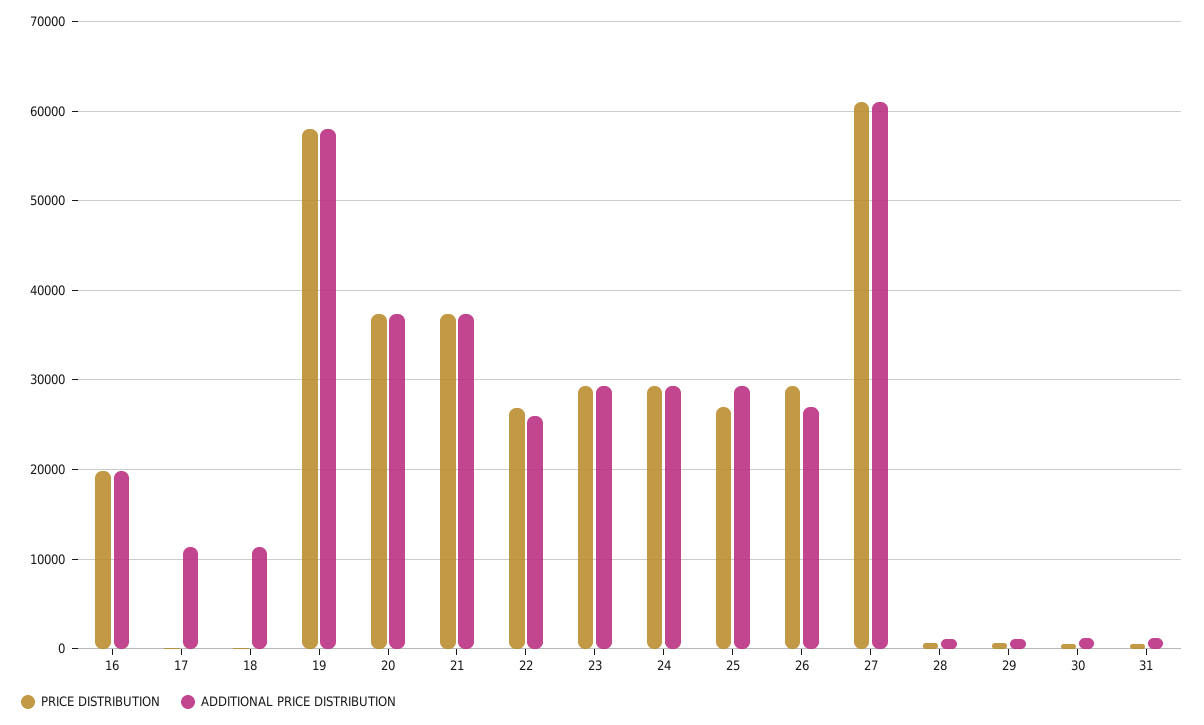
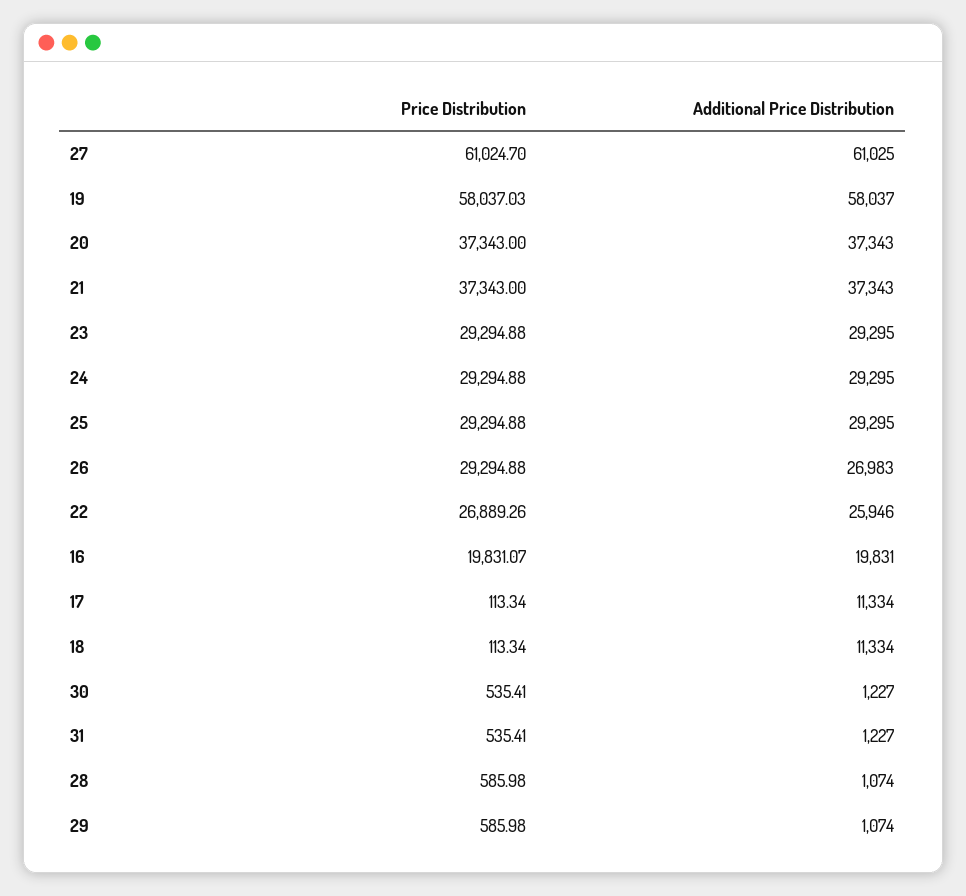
PRICE DISTRIBUTION, 25: 27000 -> 29294.88

